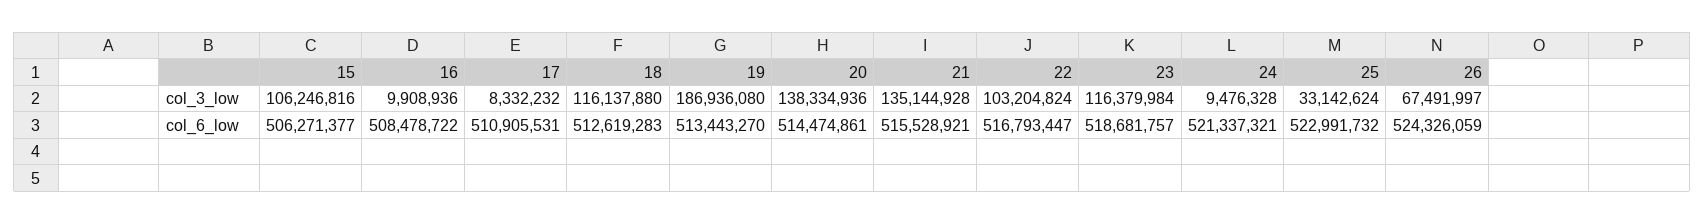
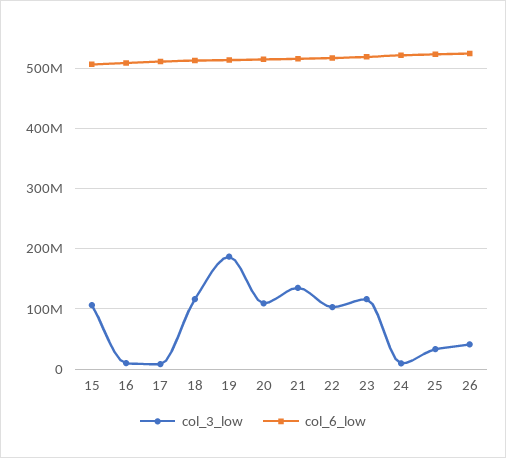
col_3_low, 20: 138334936 -> 110000000
col_3_low, 26: 67491997 -> 40000000

